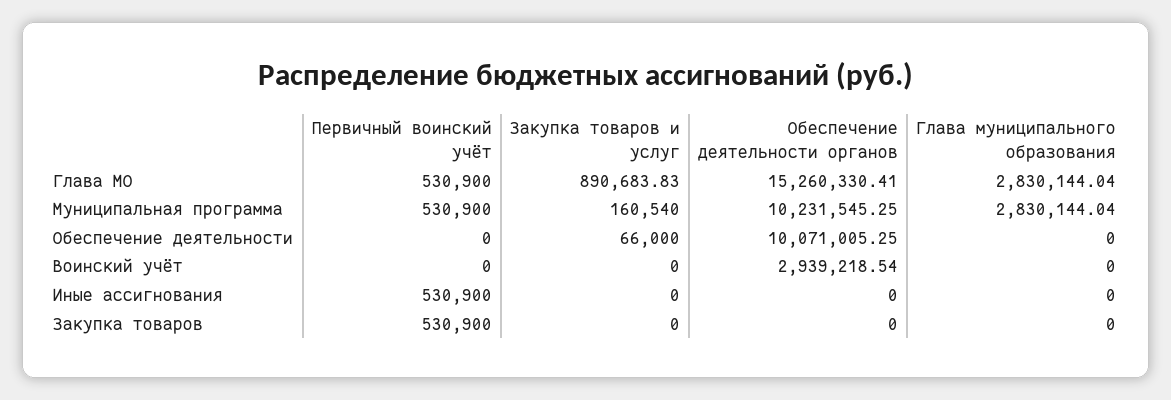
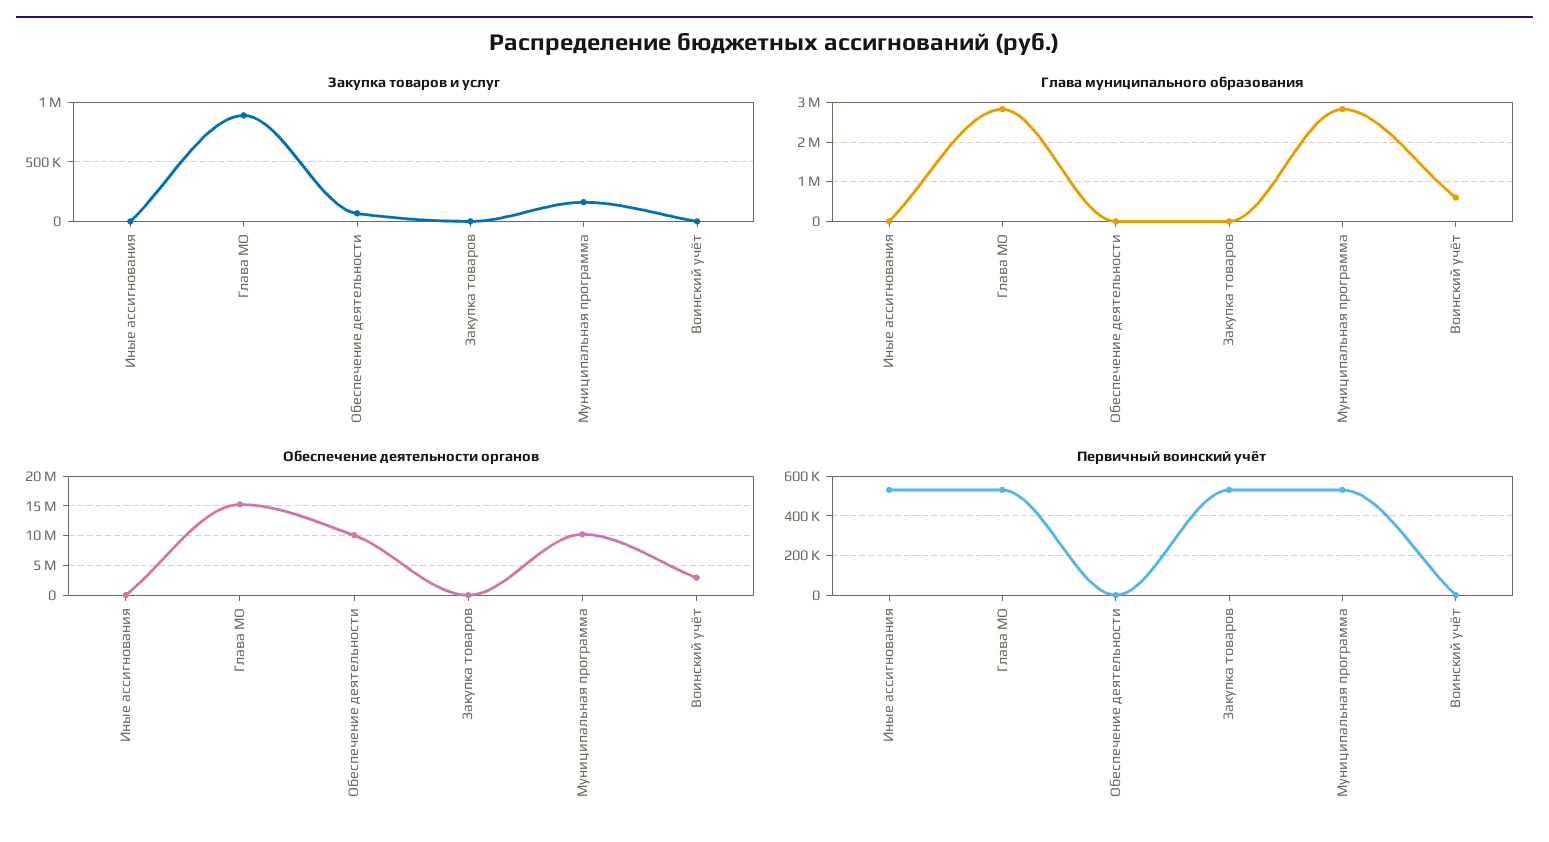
Глава муниципального образования, Воинский учёт: 0 -> 600000

